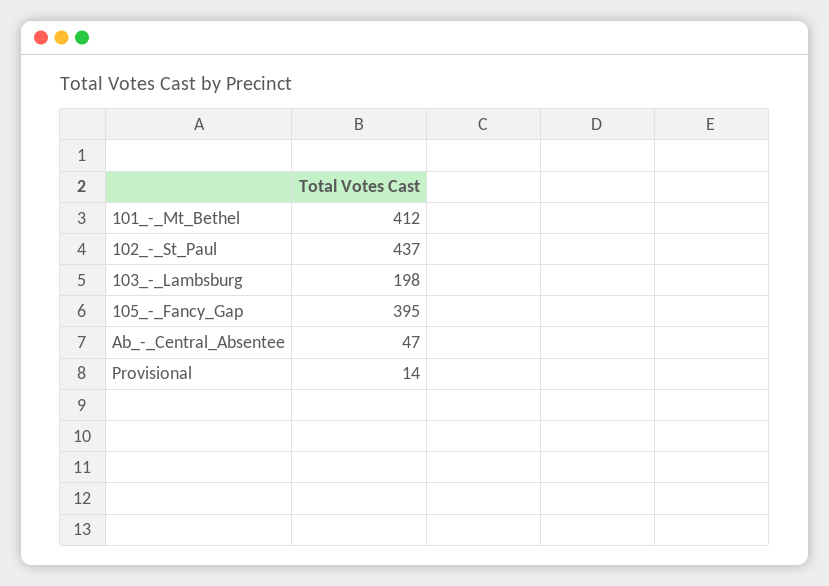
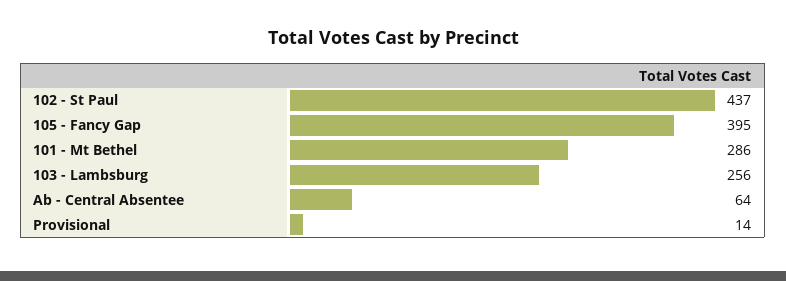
101_-_Mt_Bethel: 412 -> 286
103_-_Lambsburg: 198 -> 256
Ab_-_Central_Absentee: 47 -> 64

